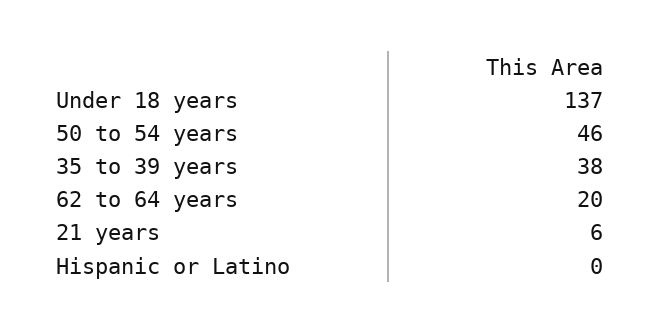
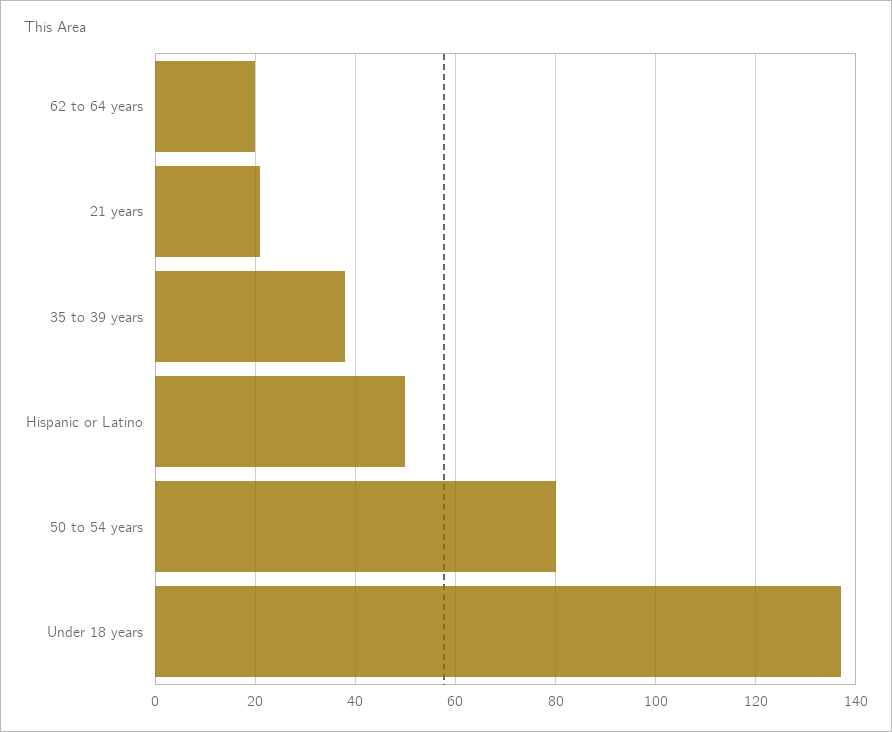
50 to 54 years: 46 -> 80
21 years: 6 -> 20
Hispanic or Latino: 0 -> 50

